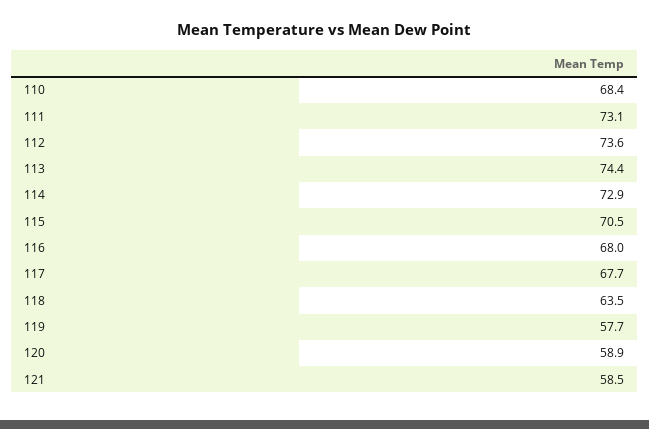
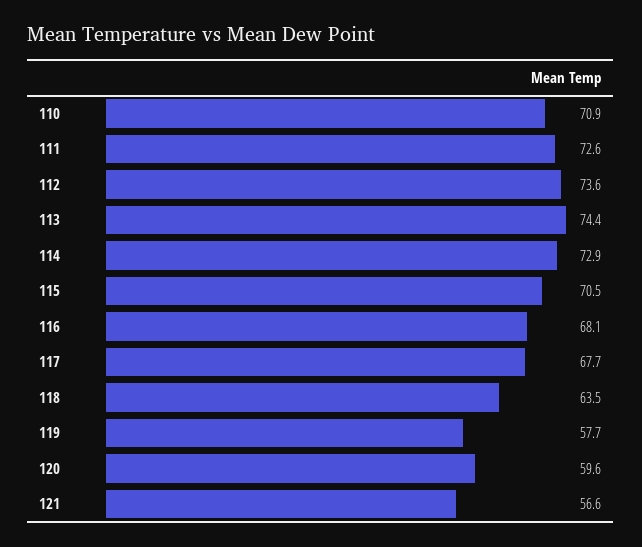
110: 68.4 -> 70.9
111: 73.1 -> 72.6
116: 68 -> 68.1
120: 58.9 -> 59.6
121: 58.5 -> 56.6

